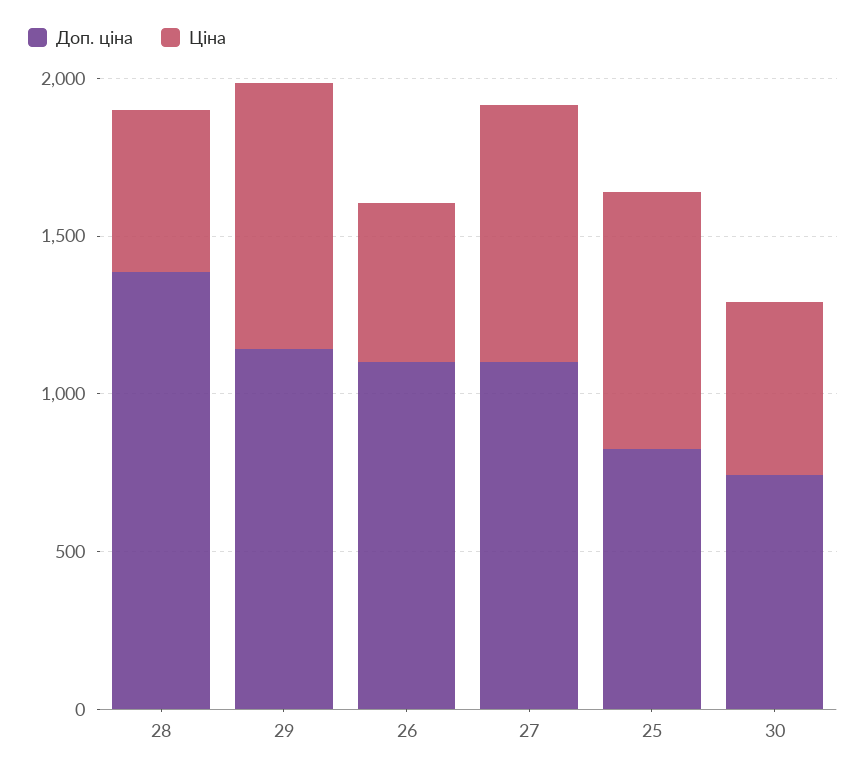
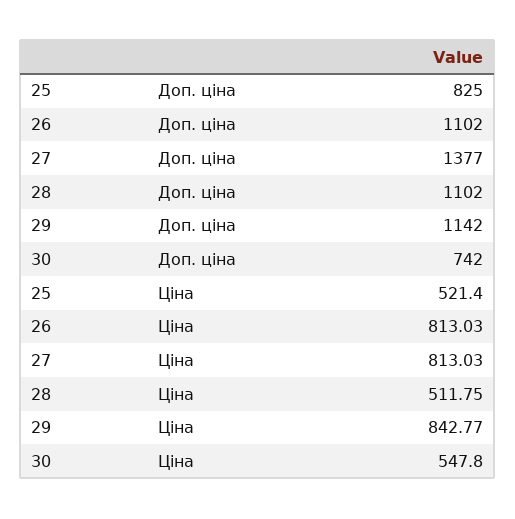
Доп. ціна, 28: 1400 -> 1102
Ціна, 26: 500 -> 813.03
Доп. ціна, 27: 1100 -> 1377
Ціна, 25: 800 -> 521.4

